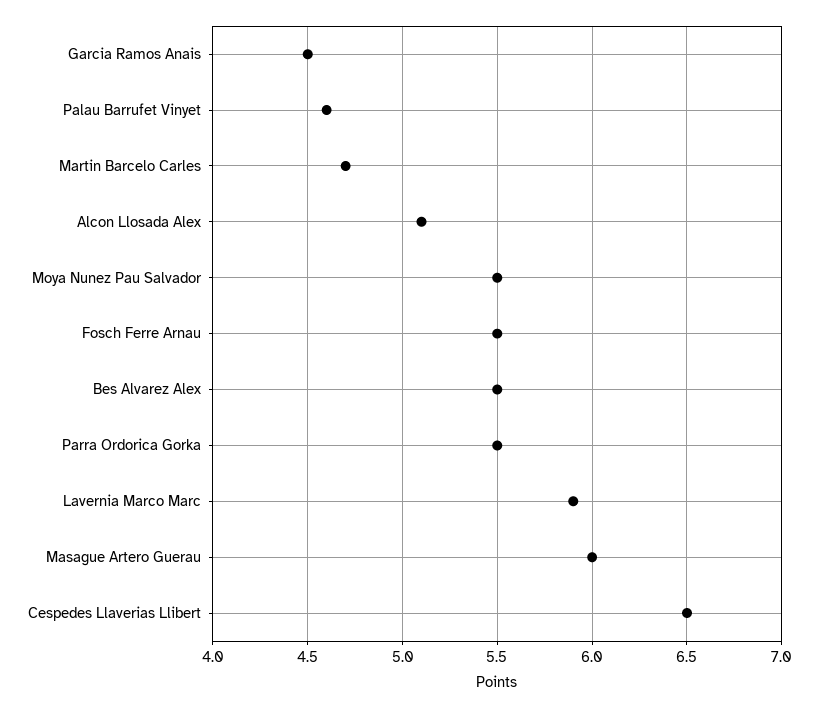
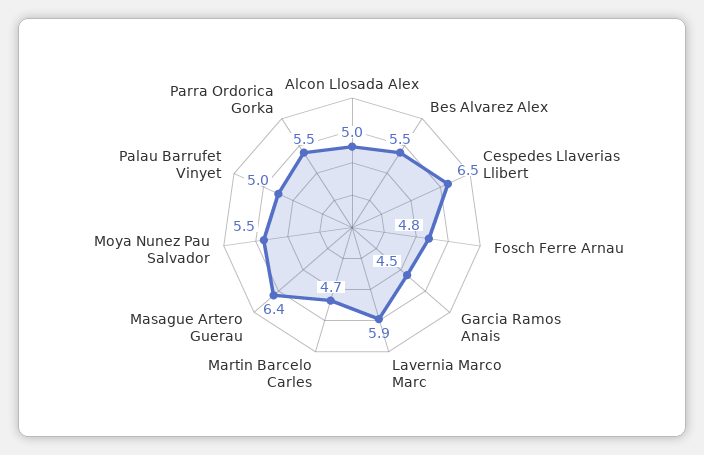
Palau Barrufet Vinyet: 4.6 -> 5
Alcon Llosada Alex: 5.1 -> 5
Fosch Ferre Arnau: 5.5 -> 4.8
Masague Artero Guerau: 6 -> 6.4

